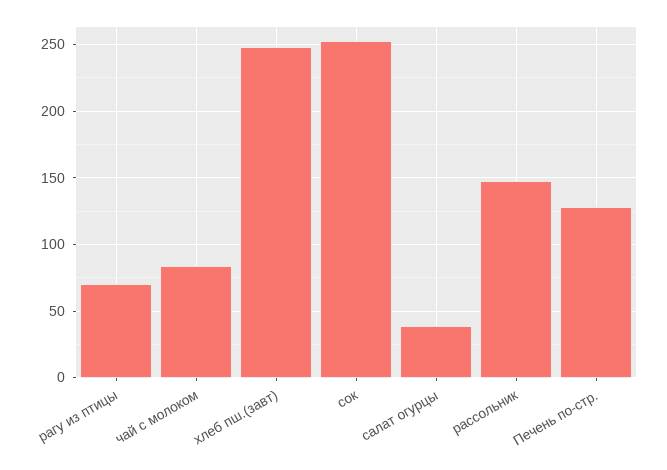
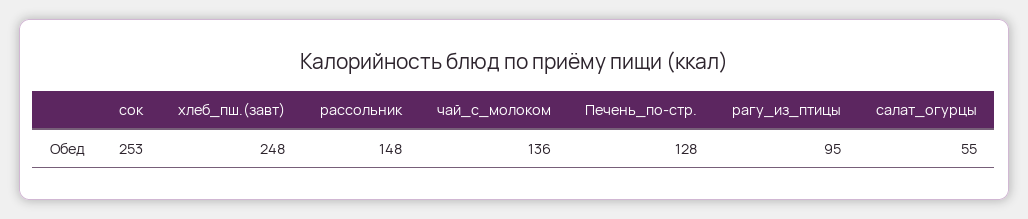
рагу из птицы: 70 -> 95
чай с молоком: 85 -> 136
салат огурцы: 40 -> 55

